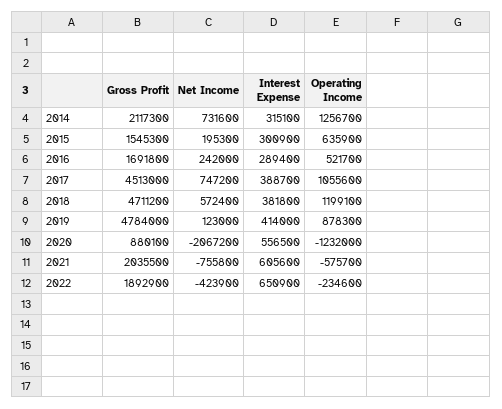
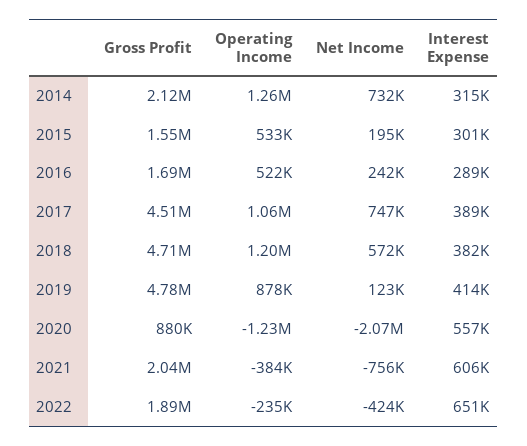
Operating Income, 2015: 635900 -> 533000
Operating Income, 2021: -575700 -> -384000

